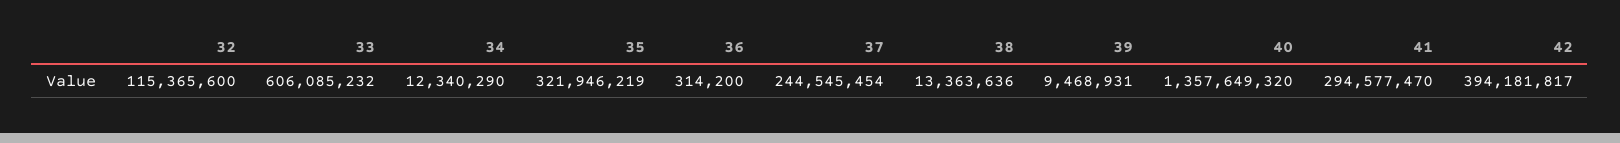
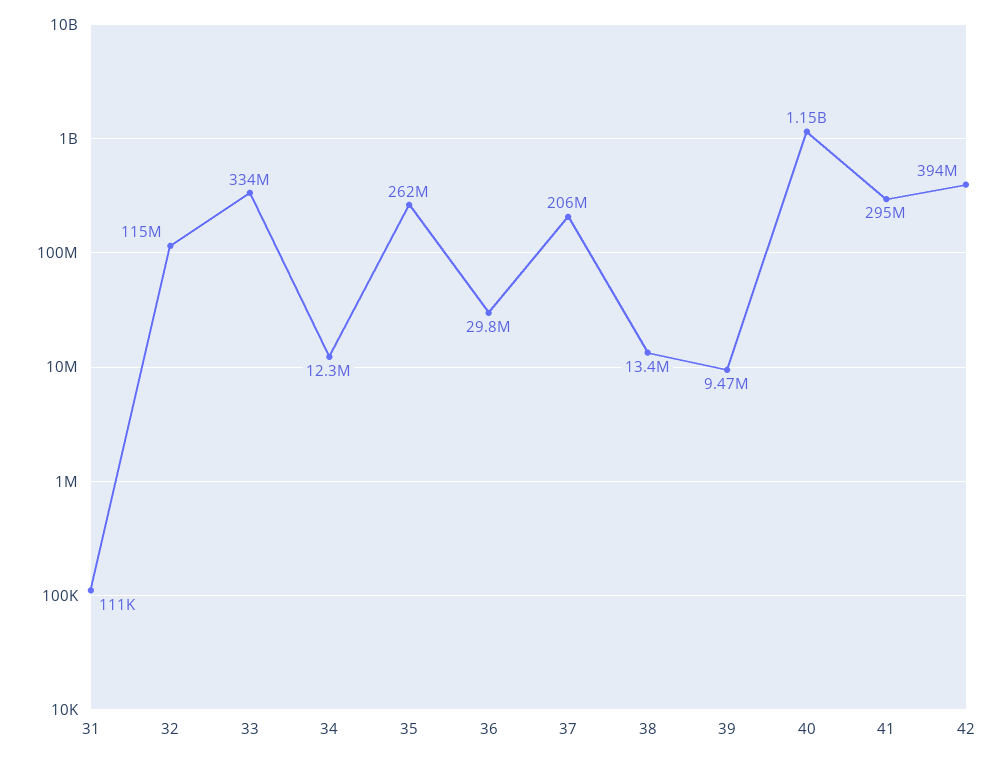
33: 606085232 -> 334000000
35: 321946219 -> 262000000
36: 314200 -> 29800000
37: 244545454 -> 206000000
40: 1357649320 -> 1150000000
31: none -> 111000

